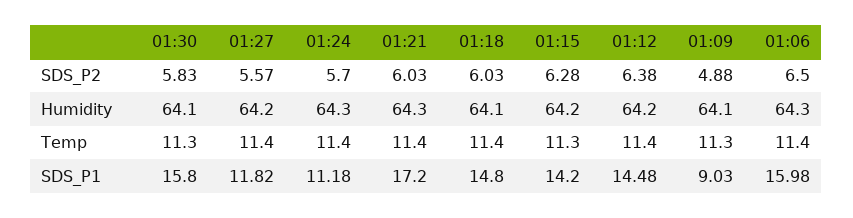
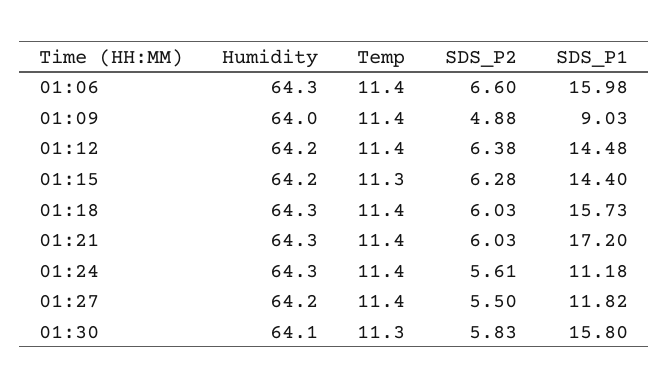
01:27, SDS_P2: 5.57 -> 5.5
01:24, SDS_P2: 5.7 -> 5.61
01:06, SDS_P2: 6.5 -> 6.6
01:18, Humidity: 64.1 -> 64.3
01:09, Humidity: 64.1 -> 64
01:09, Temp: 11.3 -> 11.4
01:18, SDS_P1: 14.8 -> 15.73
01:15, SDS_P1: 14.2 -> 14.4

